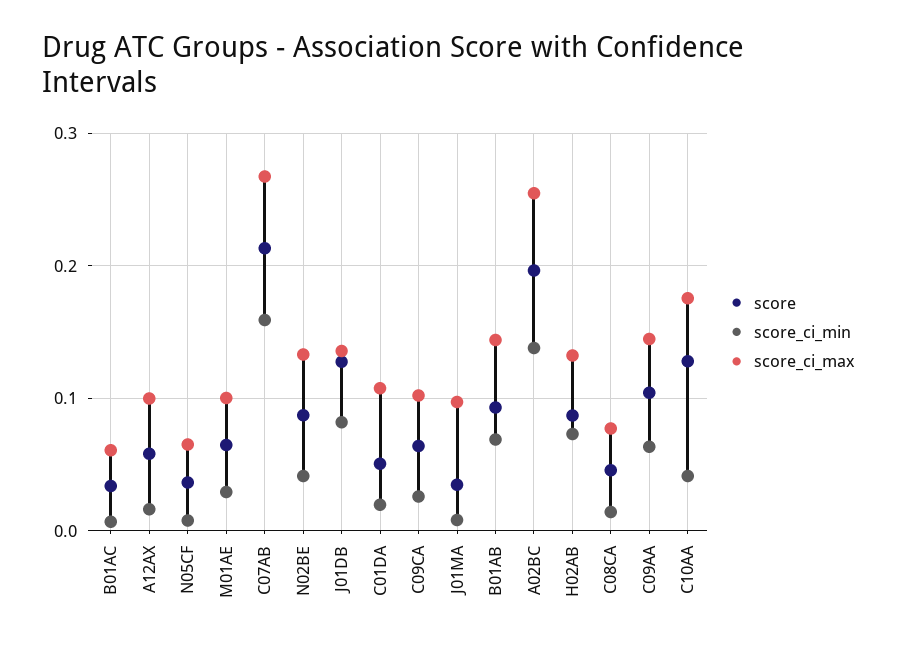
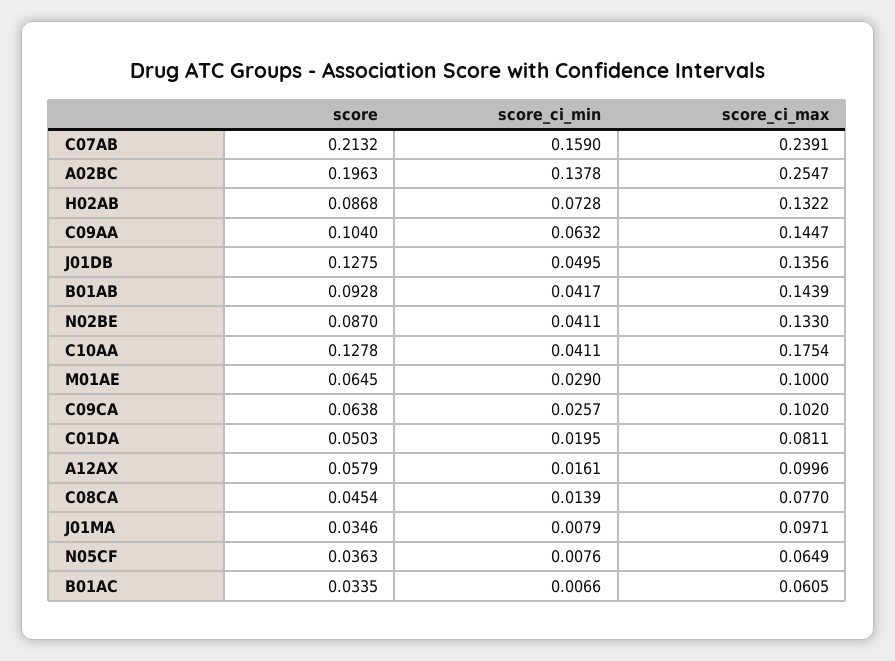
score_ci_max, C07AB: 0.27 -> 0.2391
score_ci_min, J01DB: 0.08 -> 0.0495
score_ci_max, C01DA: 0.11 -> 0.0811
score_ci_min, B01AB: 0.07 -> 0.0417

